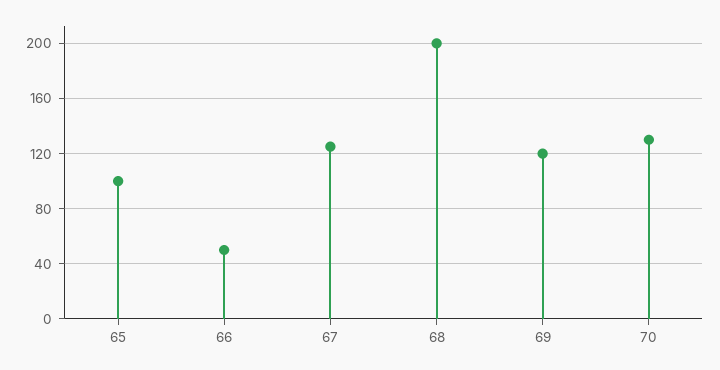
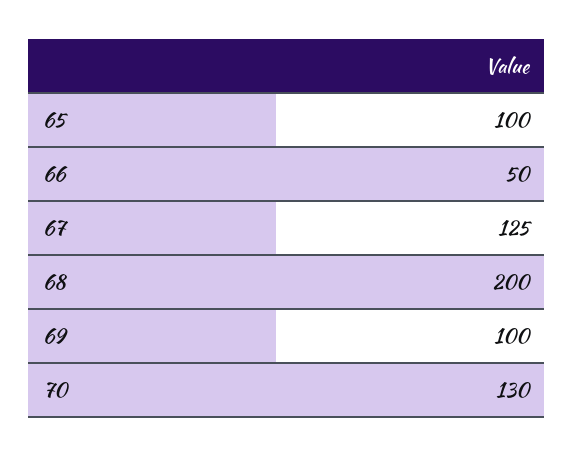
69: 120 -> 100

